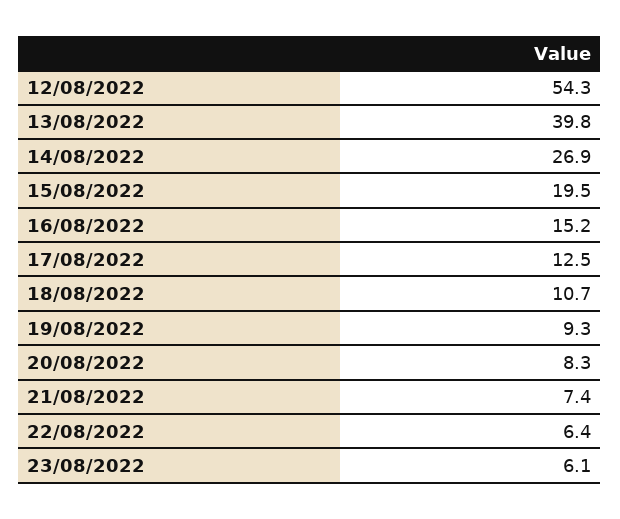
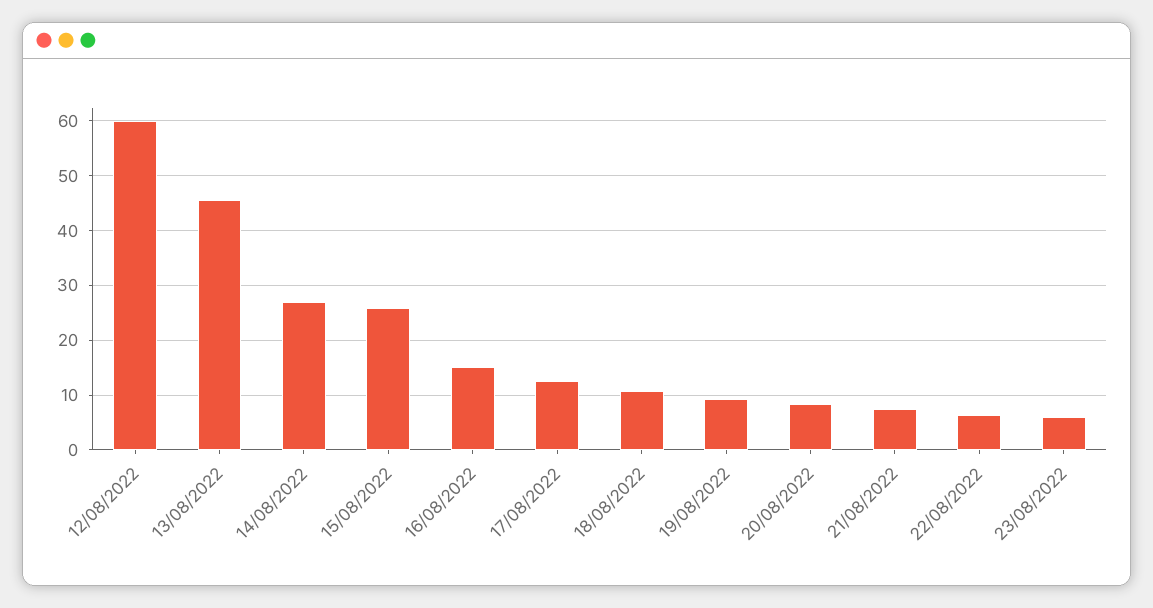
12/08/2022: 54.3 -> 60
13/08/2022: 39.8 -> 46
15/08/2022: 19.5 -> 26

